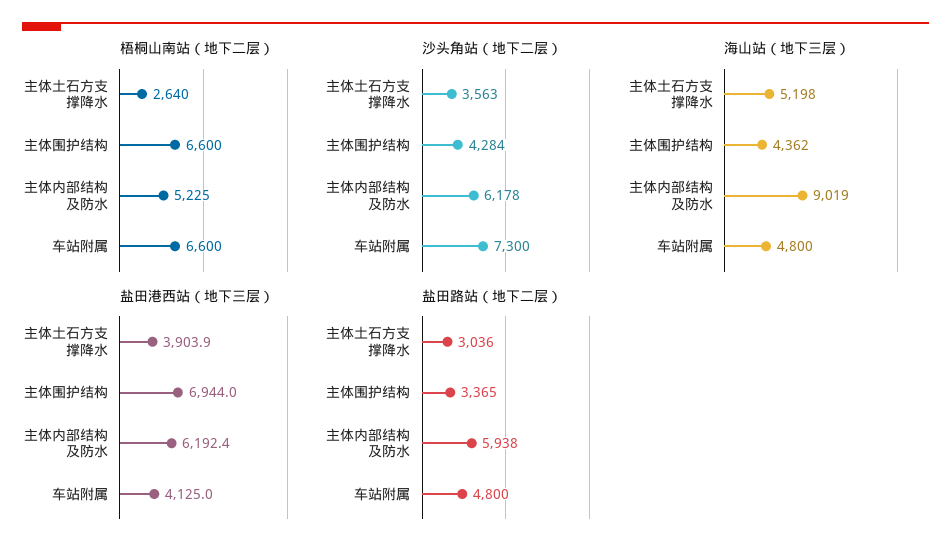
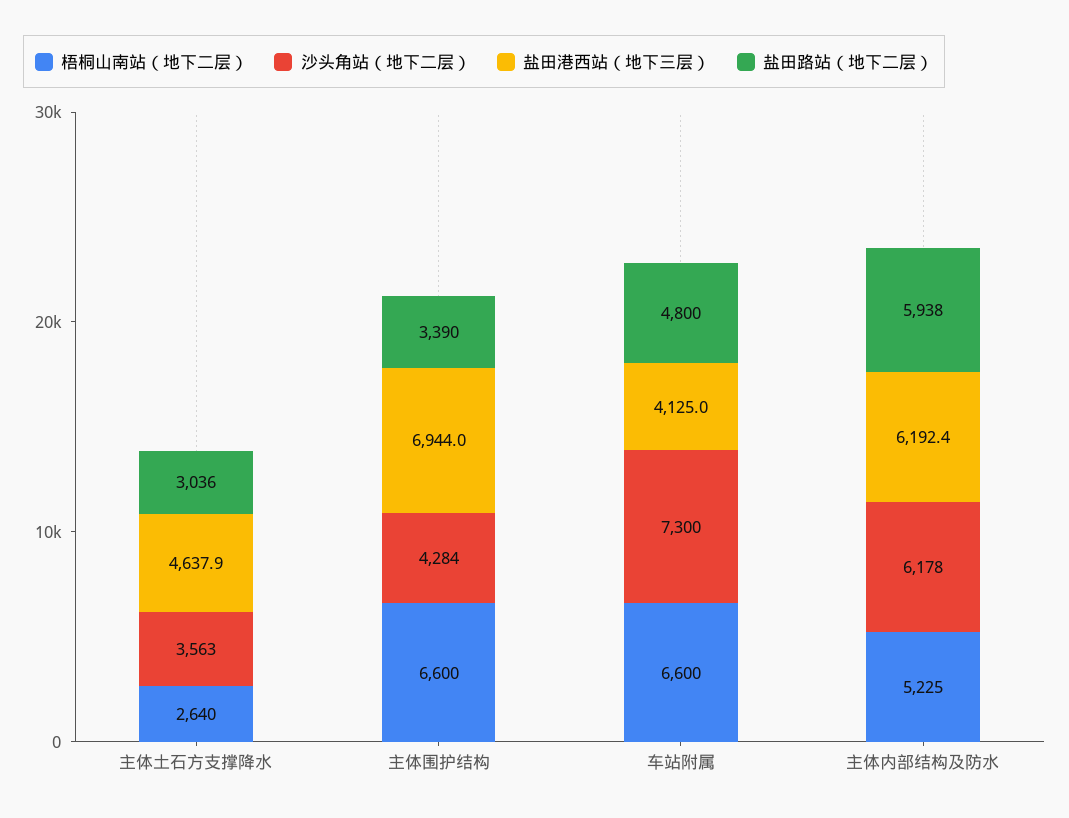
海山站（地下三层）, 主体土石方支撑降水: 5198 -> none
海山站（地下三层）, 主体围护结构: 4362 -> none
海山站（地下三层）, 主体内部结构及防水: 9019 -> none
海山站（地下三层）, 车站附属: 4800 -> none
盐田港西站（地下三层）, 主体土石方支撑降水: 3903.9 -> 4637.9
盐田路站（地下二层）, 主体围护结构: 3365 -> 3390

